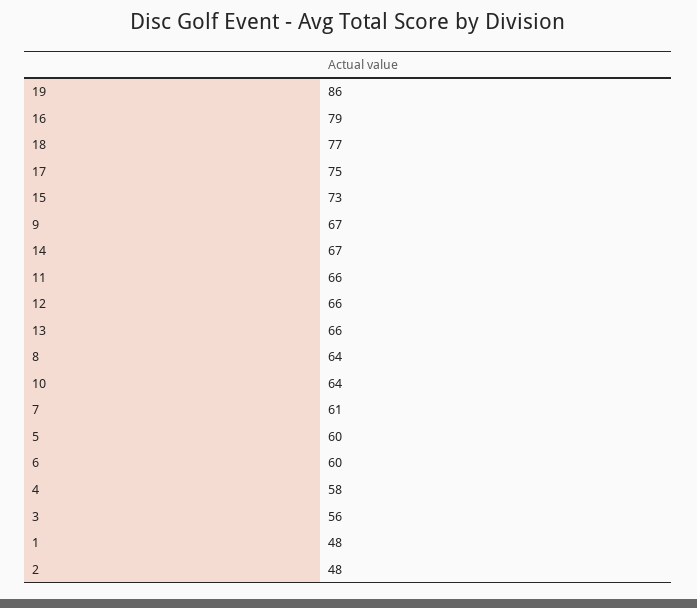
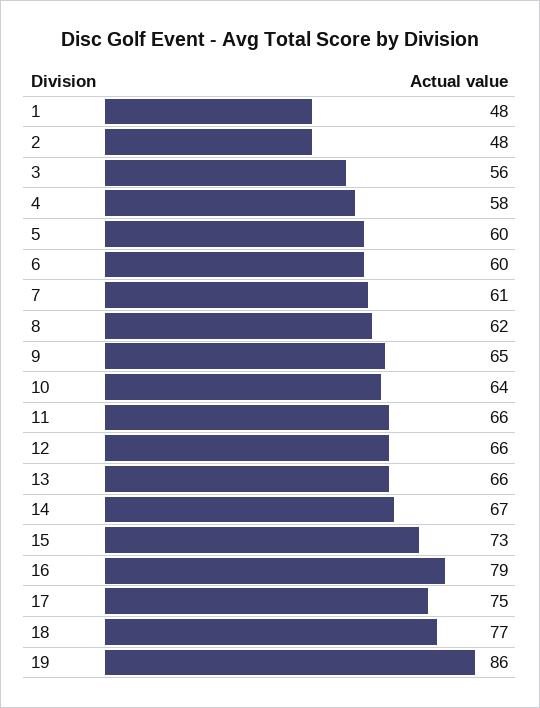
9: 67 -> 65
8: 64 -> 62

